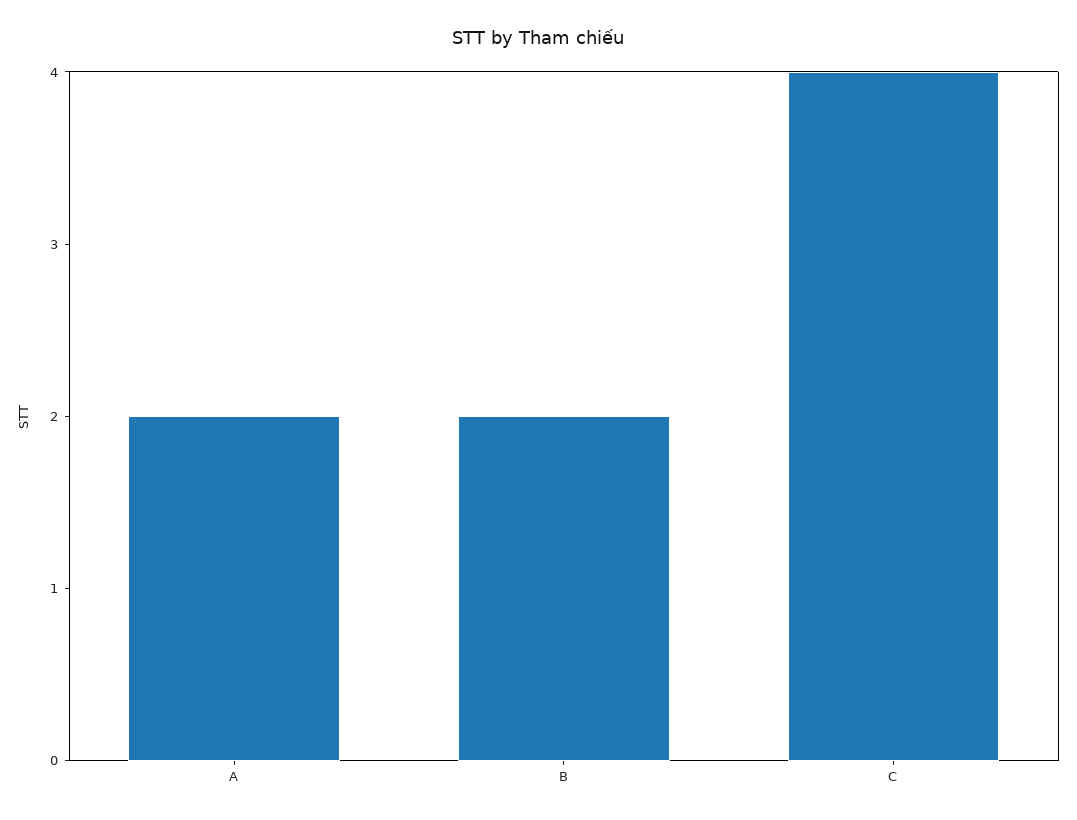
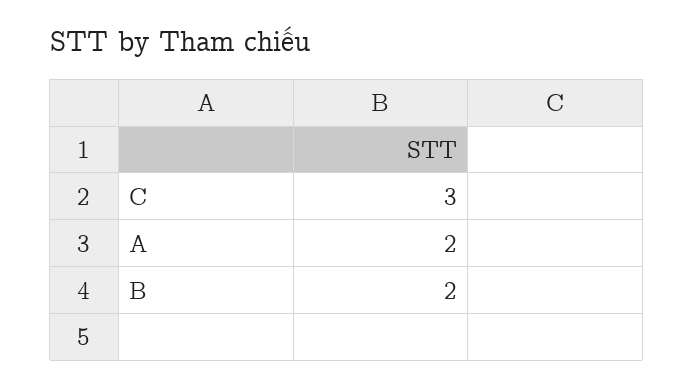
C: 4 -> 3

